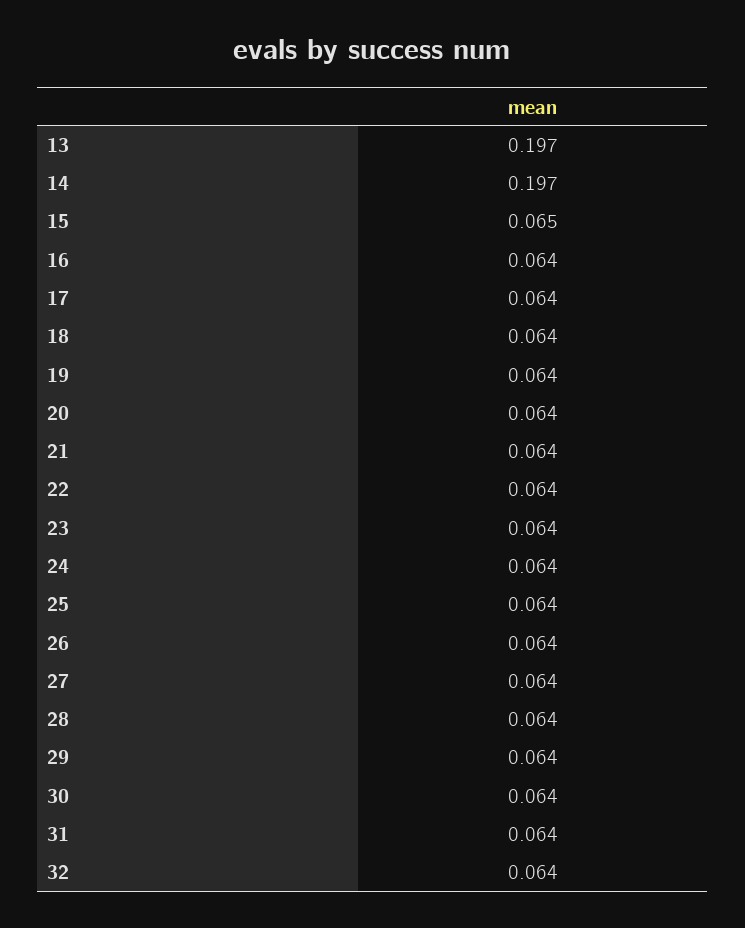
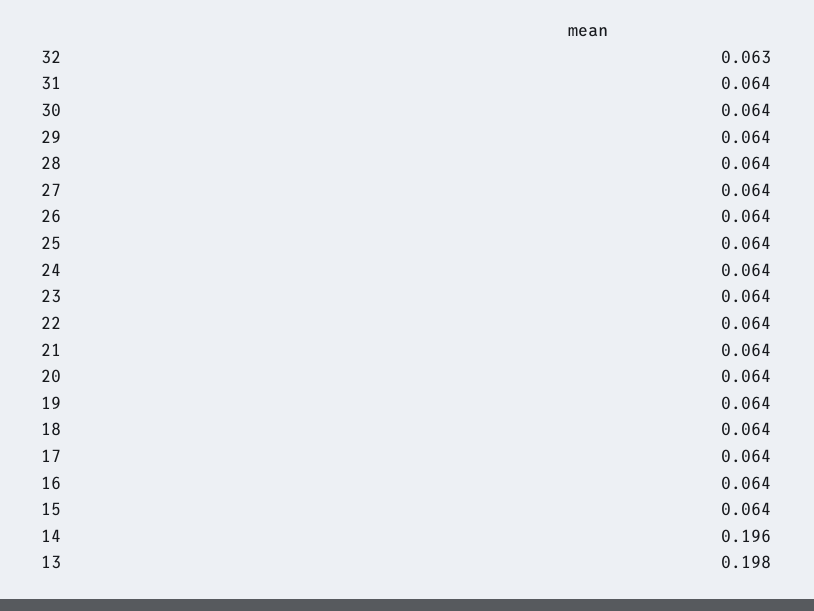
13: 0.197 -> 0.198
14: 0.197 -> 0.196
15: 0.065 -> 0.064
32: 0.064 -> 0.063

